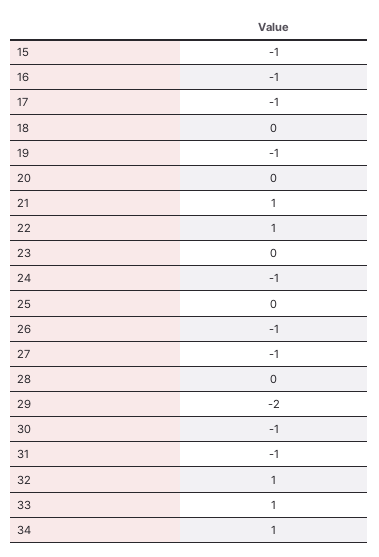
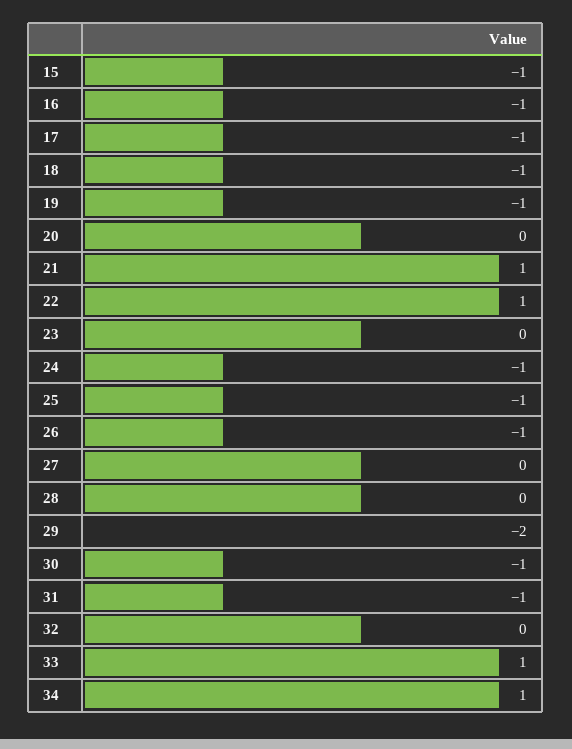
18: 0 -> -1
25: 0 -> -1
27: -1 -> 0
32: 1 -> 0

